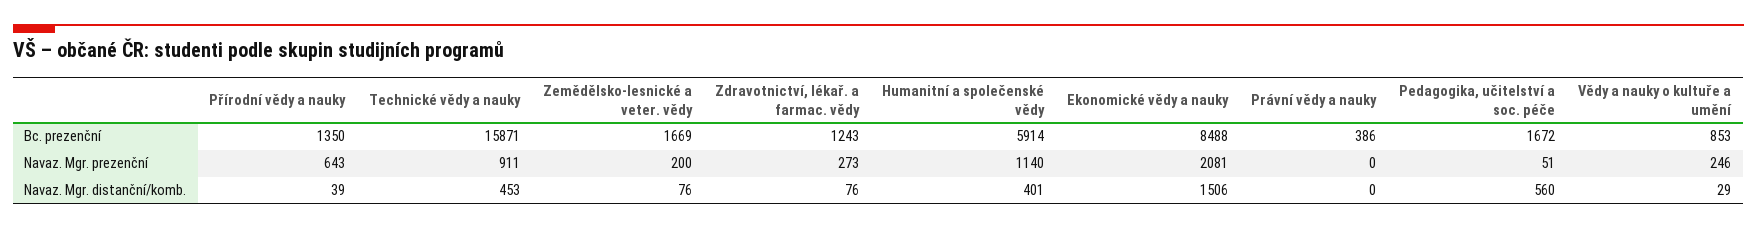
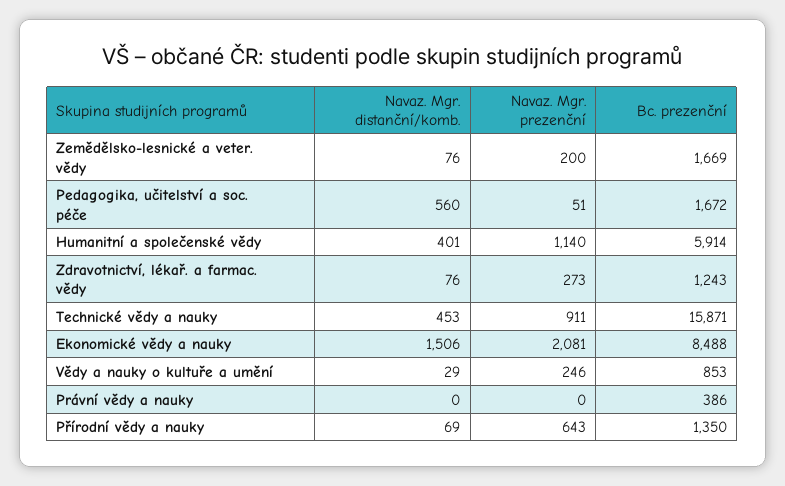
Přírodní vědy a nauky, Navaz. Mgr. distanční/komb.: 39 -> 69

